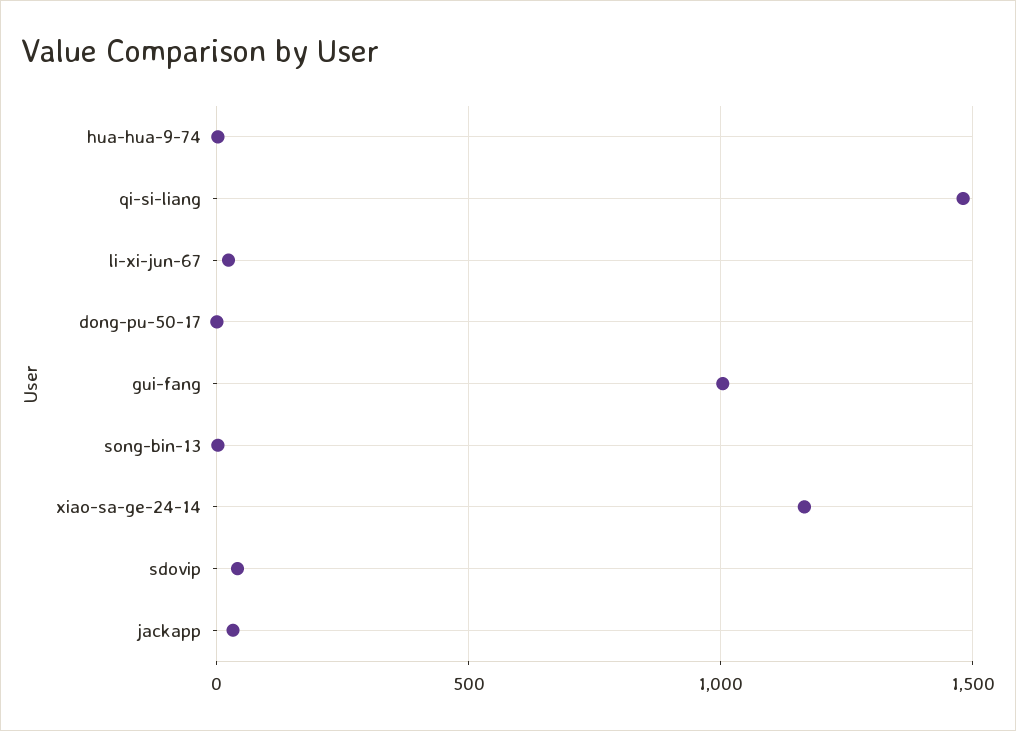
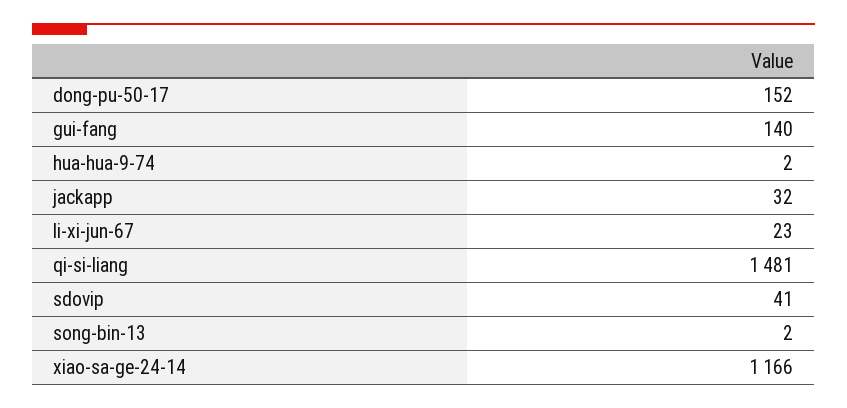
dong-pu-50-17: 0 -> 152
gui-fang: 1000 -> 140

